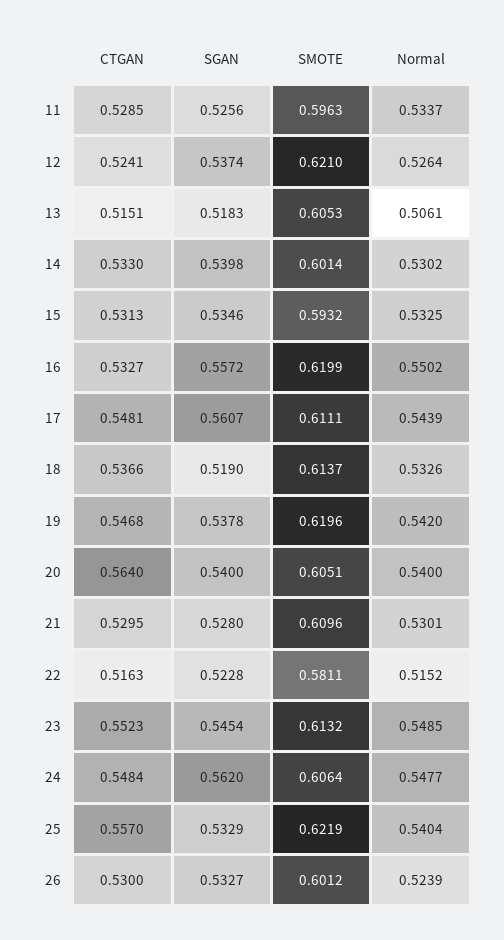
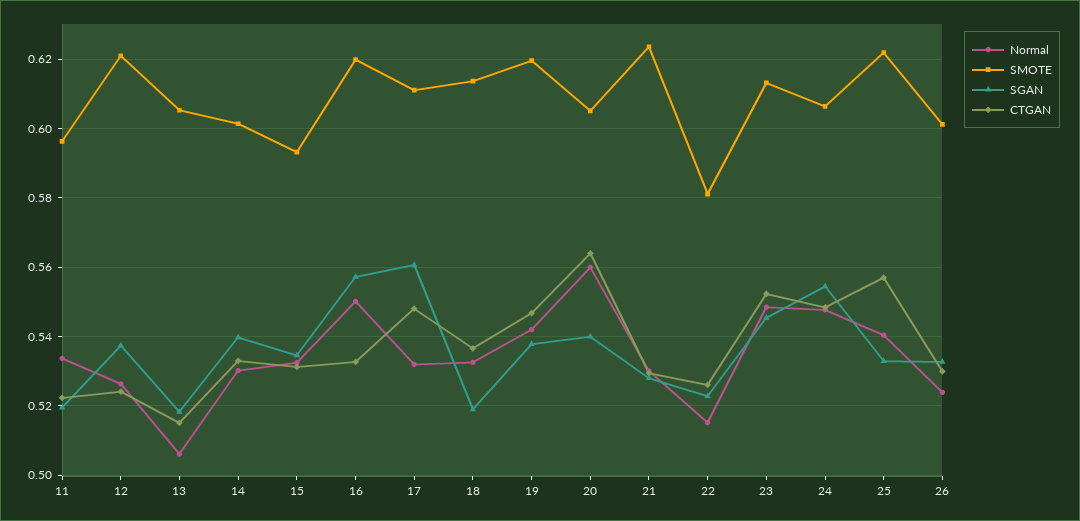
CTGAN, 11: 0.5285 -> 0.522
SGAN, 11: 0.5256 -> 0.52
Normal, 17: 0.5439 -> 0.532
Normal, 20: 0.54 -> 0.56
SMOTE, 21: 0.6096 -> 0.624
CTGAN, 22: 0.5163 -> 0.526
SGAN, 24: 0.562 -> 0.554

